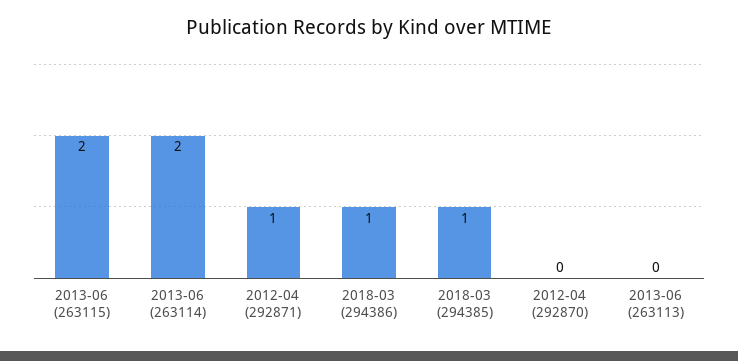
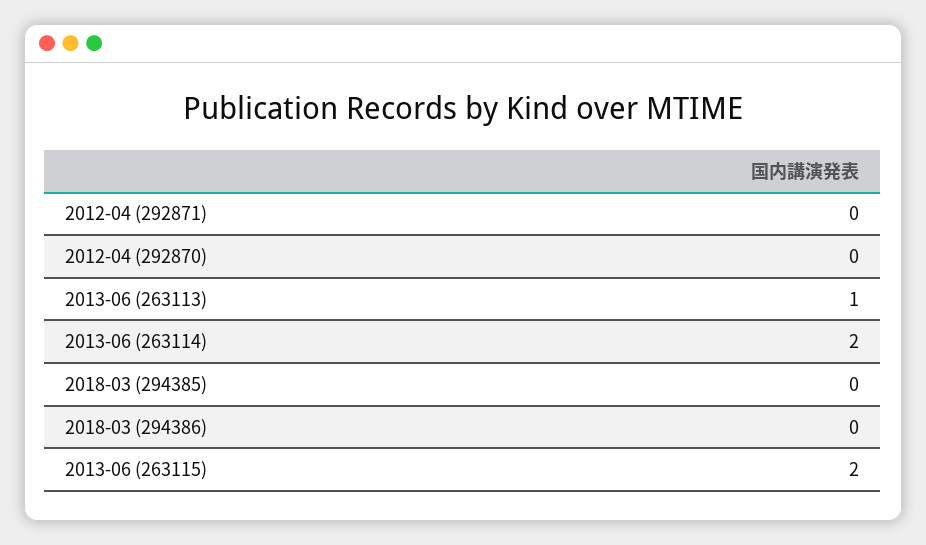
2012-04 (292871): 1 -> 0
2018-03 (294386): 1 -> 0
2018-03 (294385): 1 -> 0
2013-06 (263113): 0 -> 1

